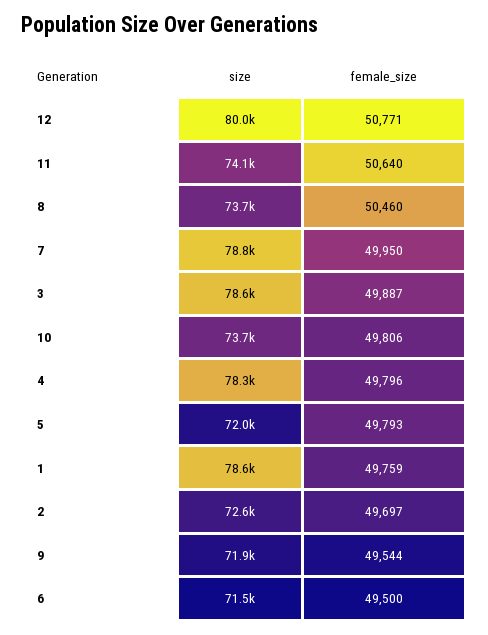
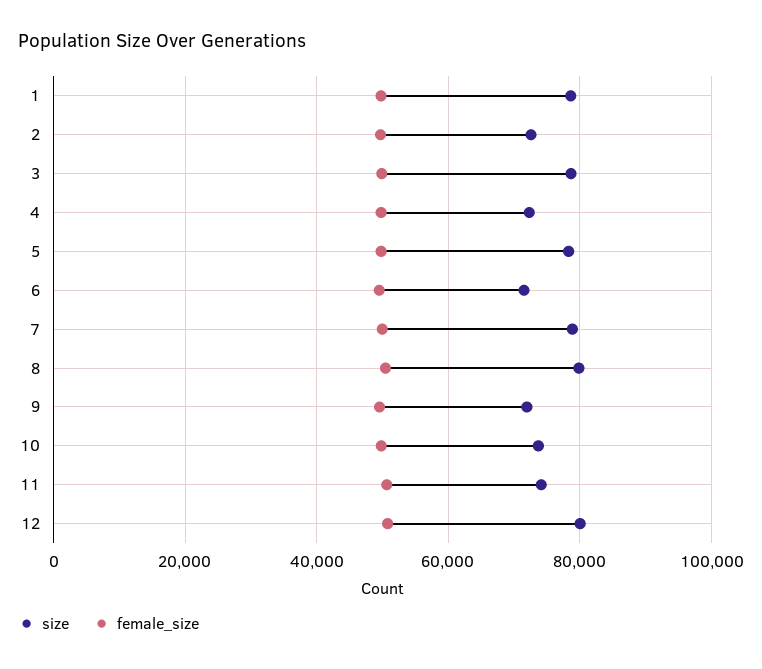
size, 8: 73700 -> 80000
size, 4: 78300 -> 72000
size, 5: 72000 -> 78000

